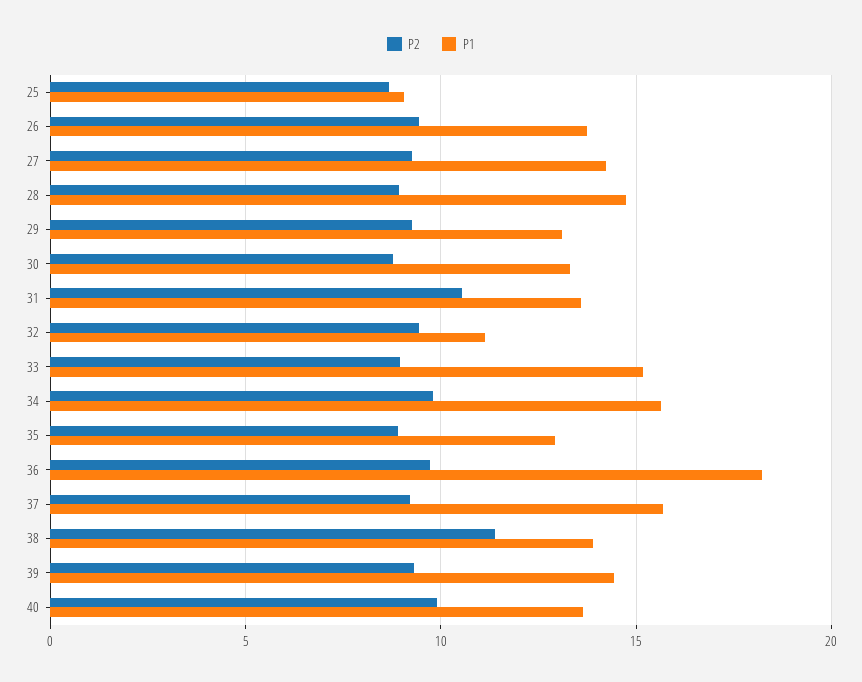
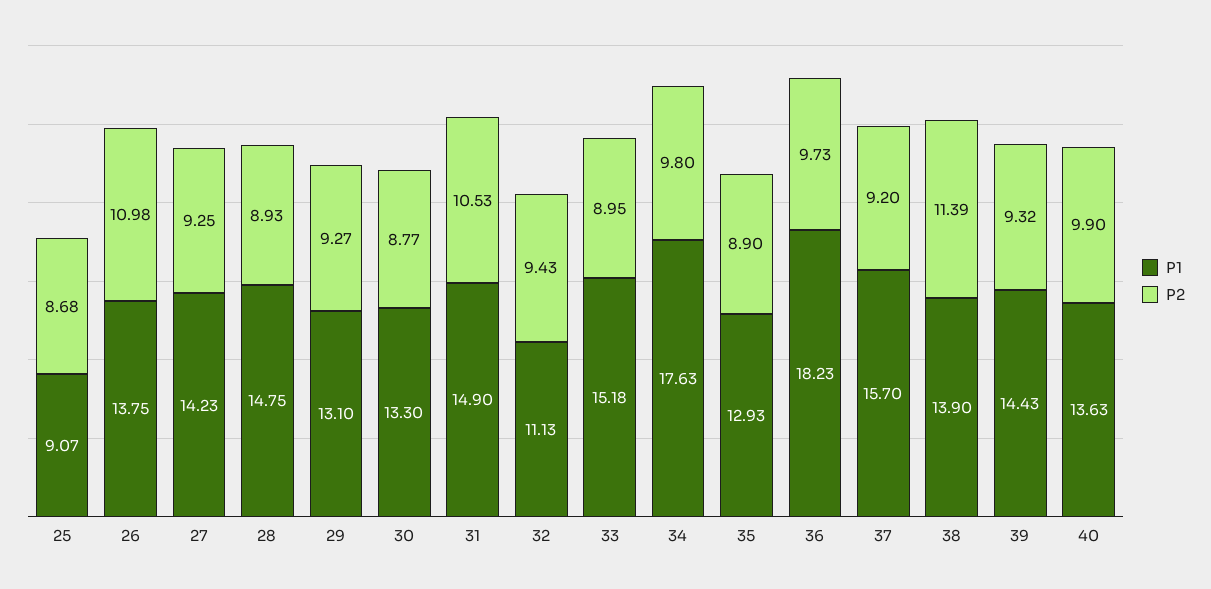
P2, 26: 9.5 -> 10.98
P1, 31: 13.5 -> 14.9
P1, 34: 15.5 -> 17.63

